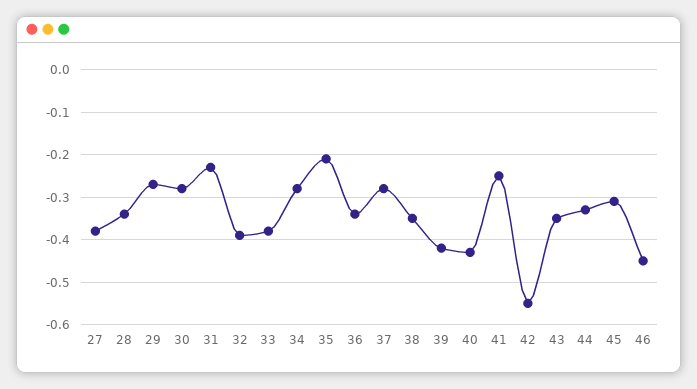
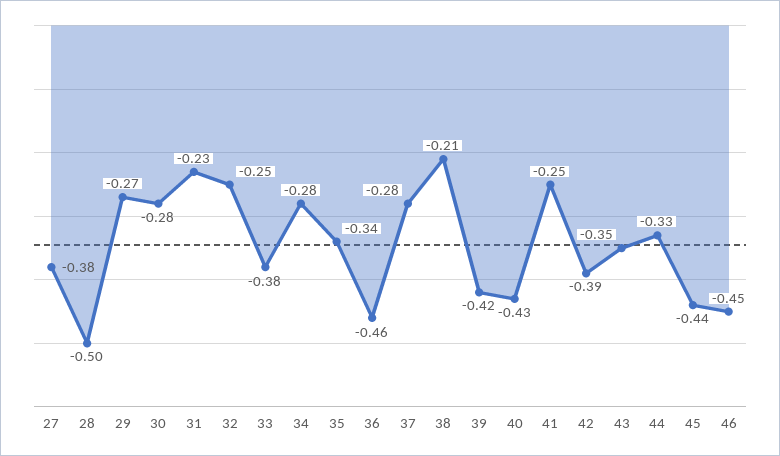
28: -0.35 -> -0.5
32: -0.4 -> -0.25
35: -0.2 -> -0.34
36: -0.35 -> -0.46
38: -0.35 -> -0.21
42: -0.55 -> -0.39
45: -0.3 -> -0.44

